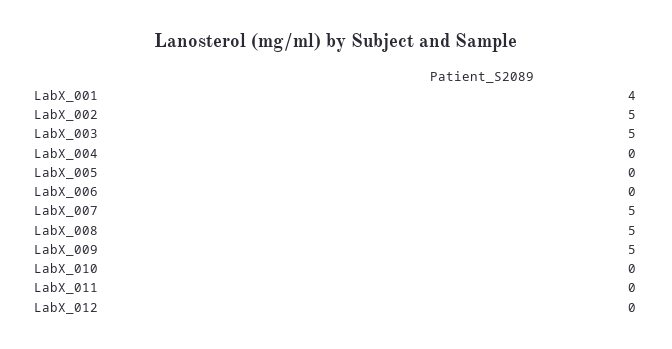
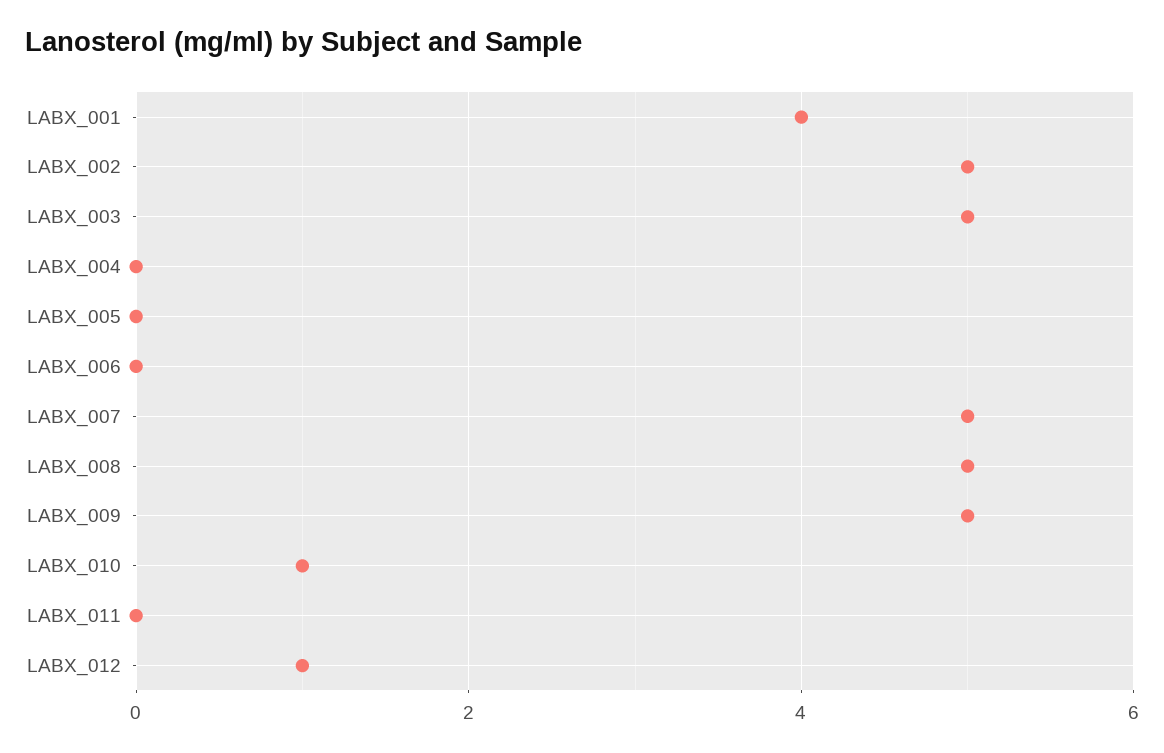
LabX_010: 0 -> 1
LabX_012: 0 -> 1

